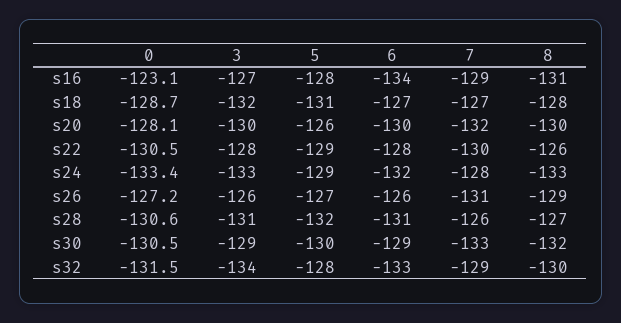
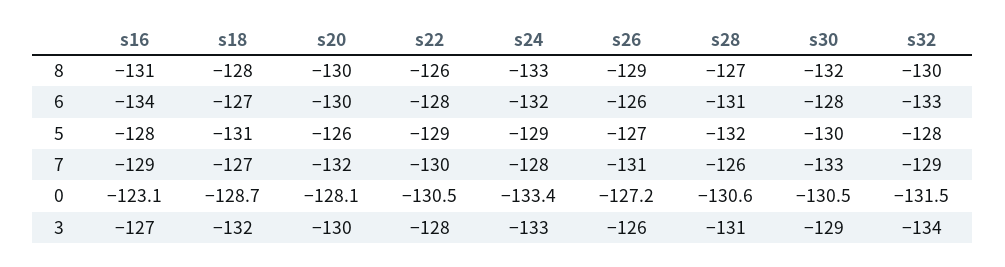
6, s30: -129 -> -128

